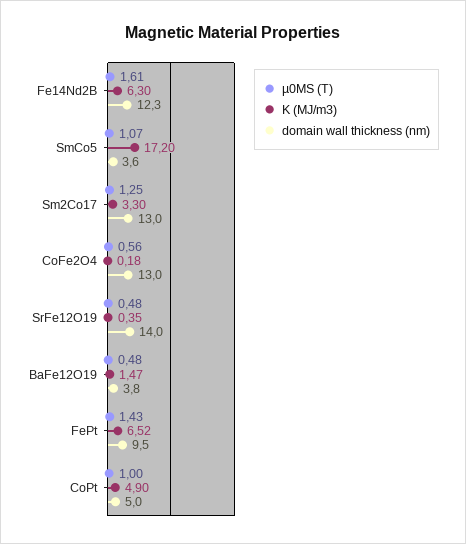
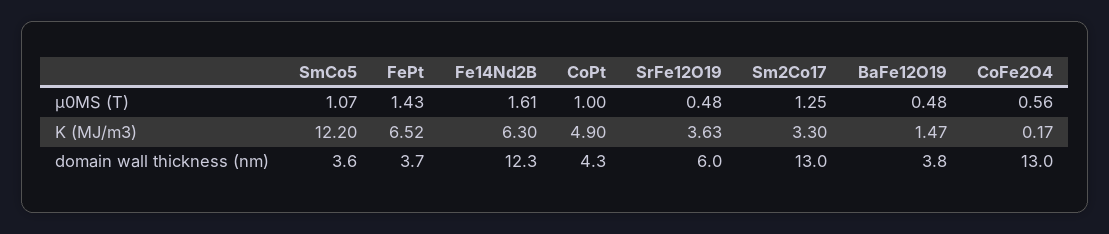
K (MJ/m3), SmCo5: 17.2 -> 12.2
K (MJ/m3), CoFe2O4: 0.18 -> 0.17
K (MJ/m3), SrFe12O19: 0.35 -> 3.63
domain wall thickness (nm), SrFe12O19: 14 -> 6
domain wall thickness (nm), FePt: 9.5 -> 3.7
domain wall thickness (nm), CoPt: 5 -> 4.3

